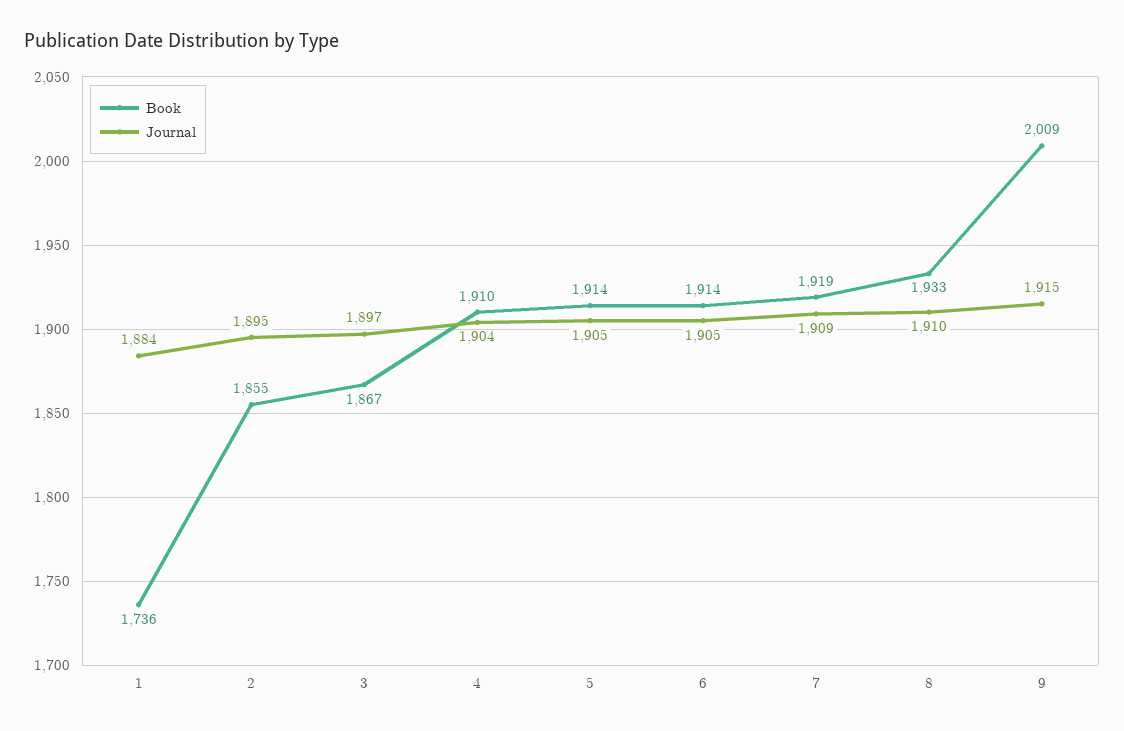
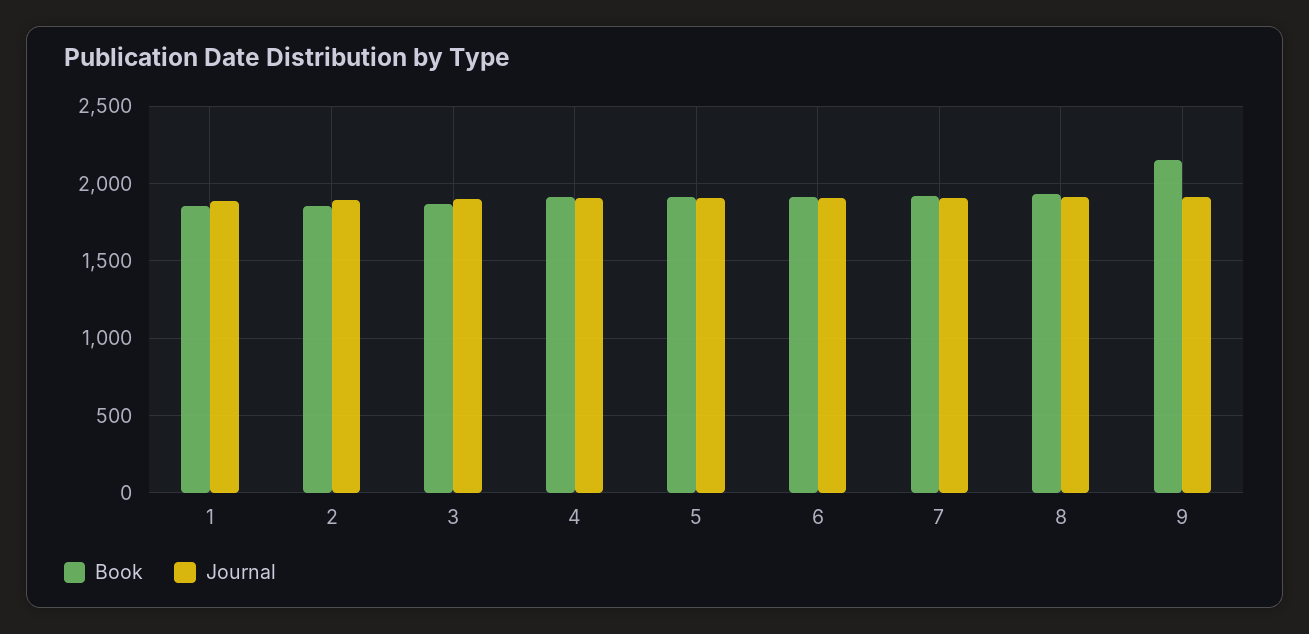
Book, 1: 1736 -> 1850
Book, 9: 2009 -> 2150

